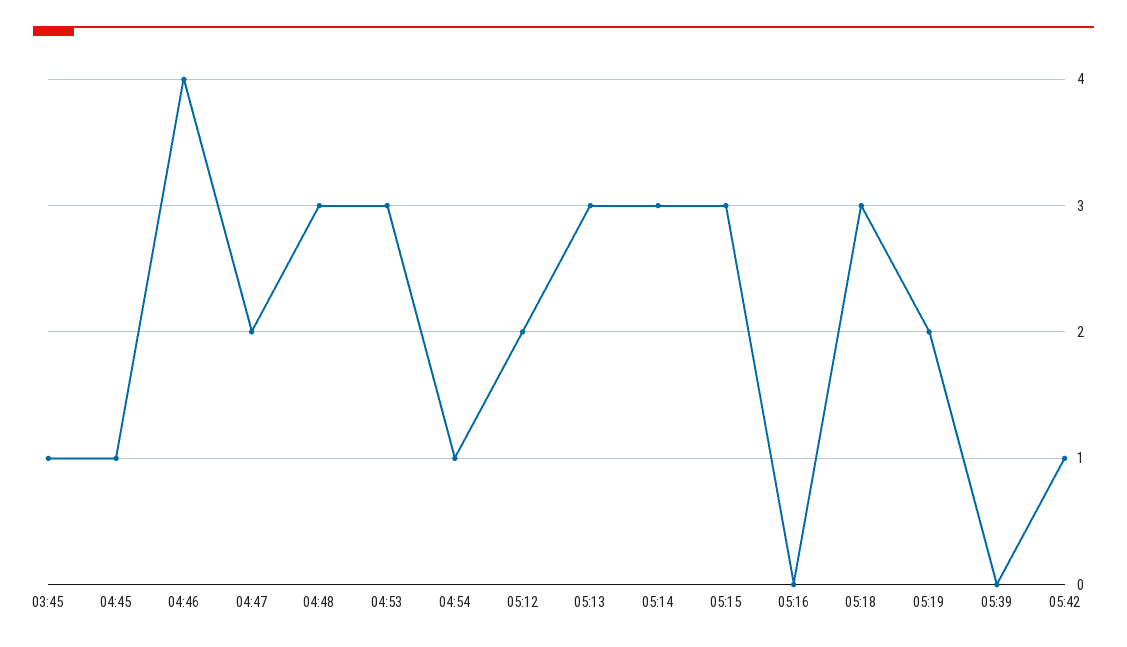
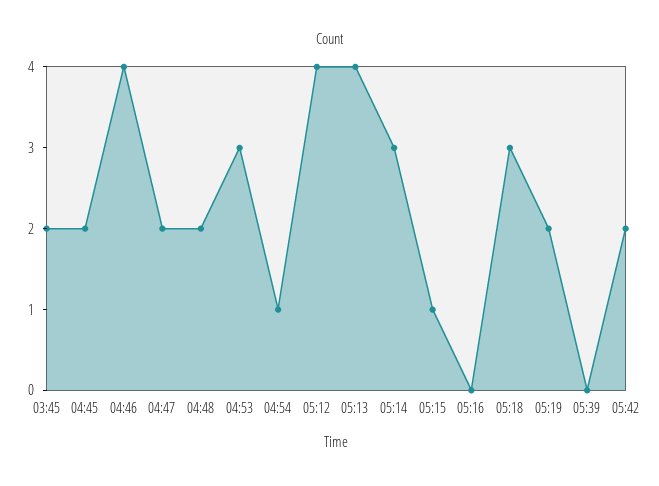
03:45: 1 -> 2
04:45: 1 -> 2
04:48: 3 -> 2
05:12: 2 -> 4
05:13: 3 -> 4
05:15: 3 -> 1
05:42: 1 -> 2

